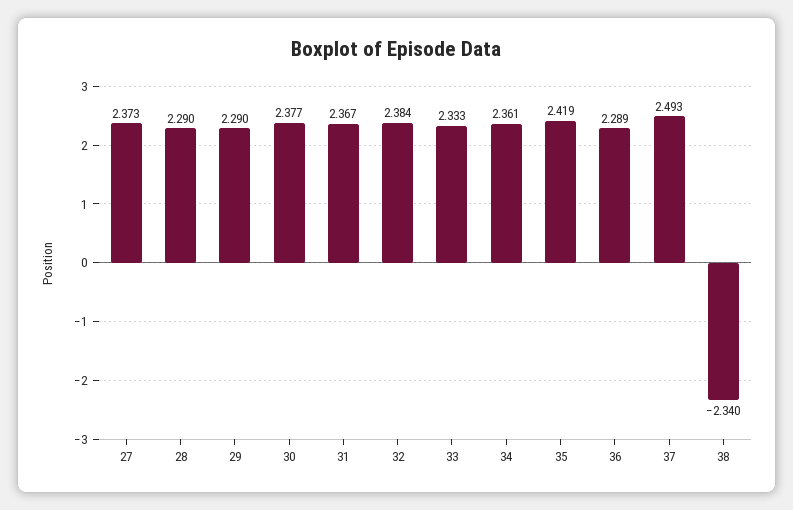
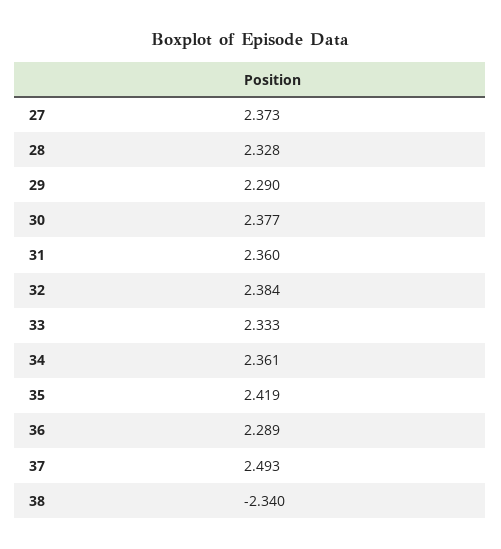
28: 2.29 -> 2.328
31: 2.367 -> 2.36

